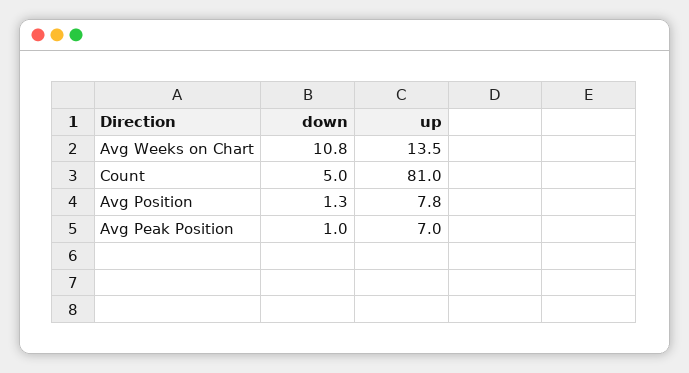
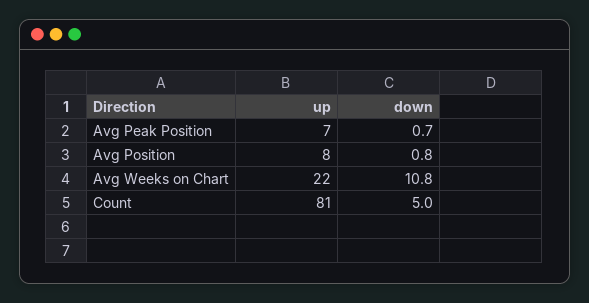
up, Avg Weeks on Chart: 13.5 -> 22
down, Avg Position: 1.3 -> 0.8
down, Avg Peak Position: 1 -> 0.7

